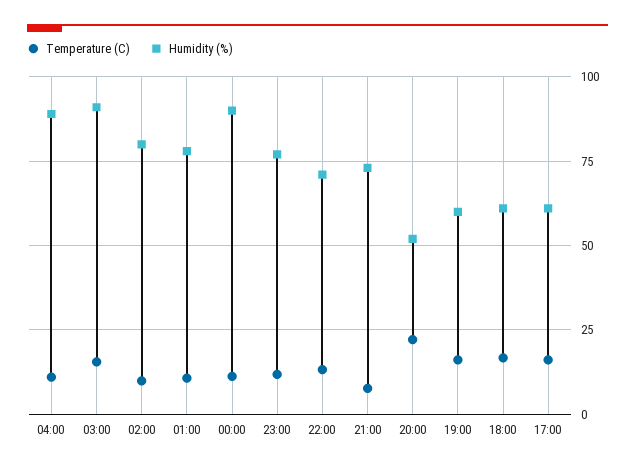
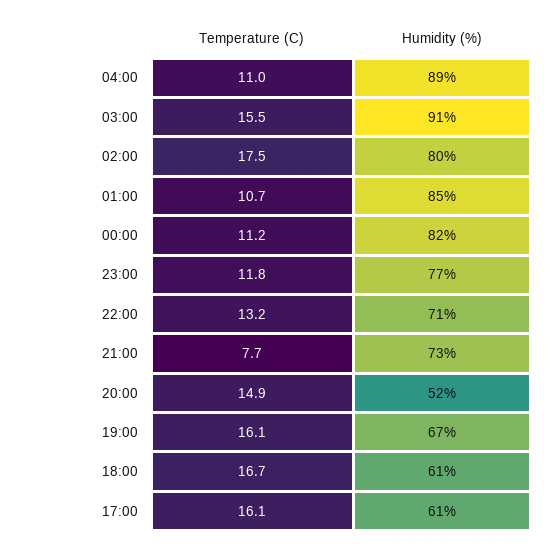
Temperature (C), 02:00: 10 -> 17.5
Humidity (%), 01:00: 77.5 -> 85
Humidity (%), 00:00: 90 -> 82
Temperature (C), 20:00: 22.5 -> 14.9
Humidity (%), 19:00: 60 -> 67

